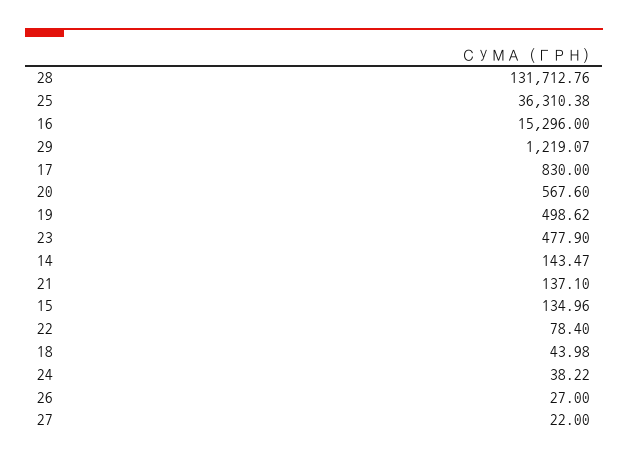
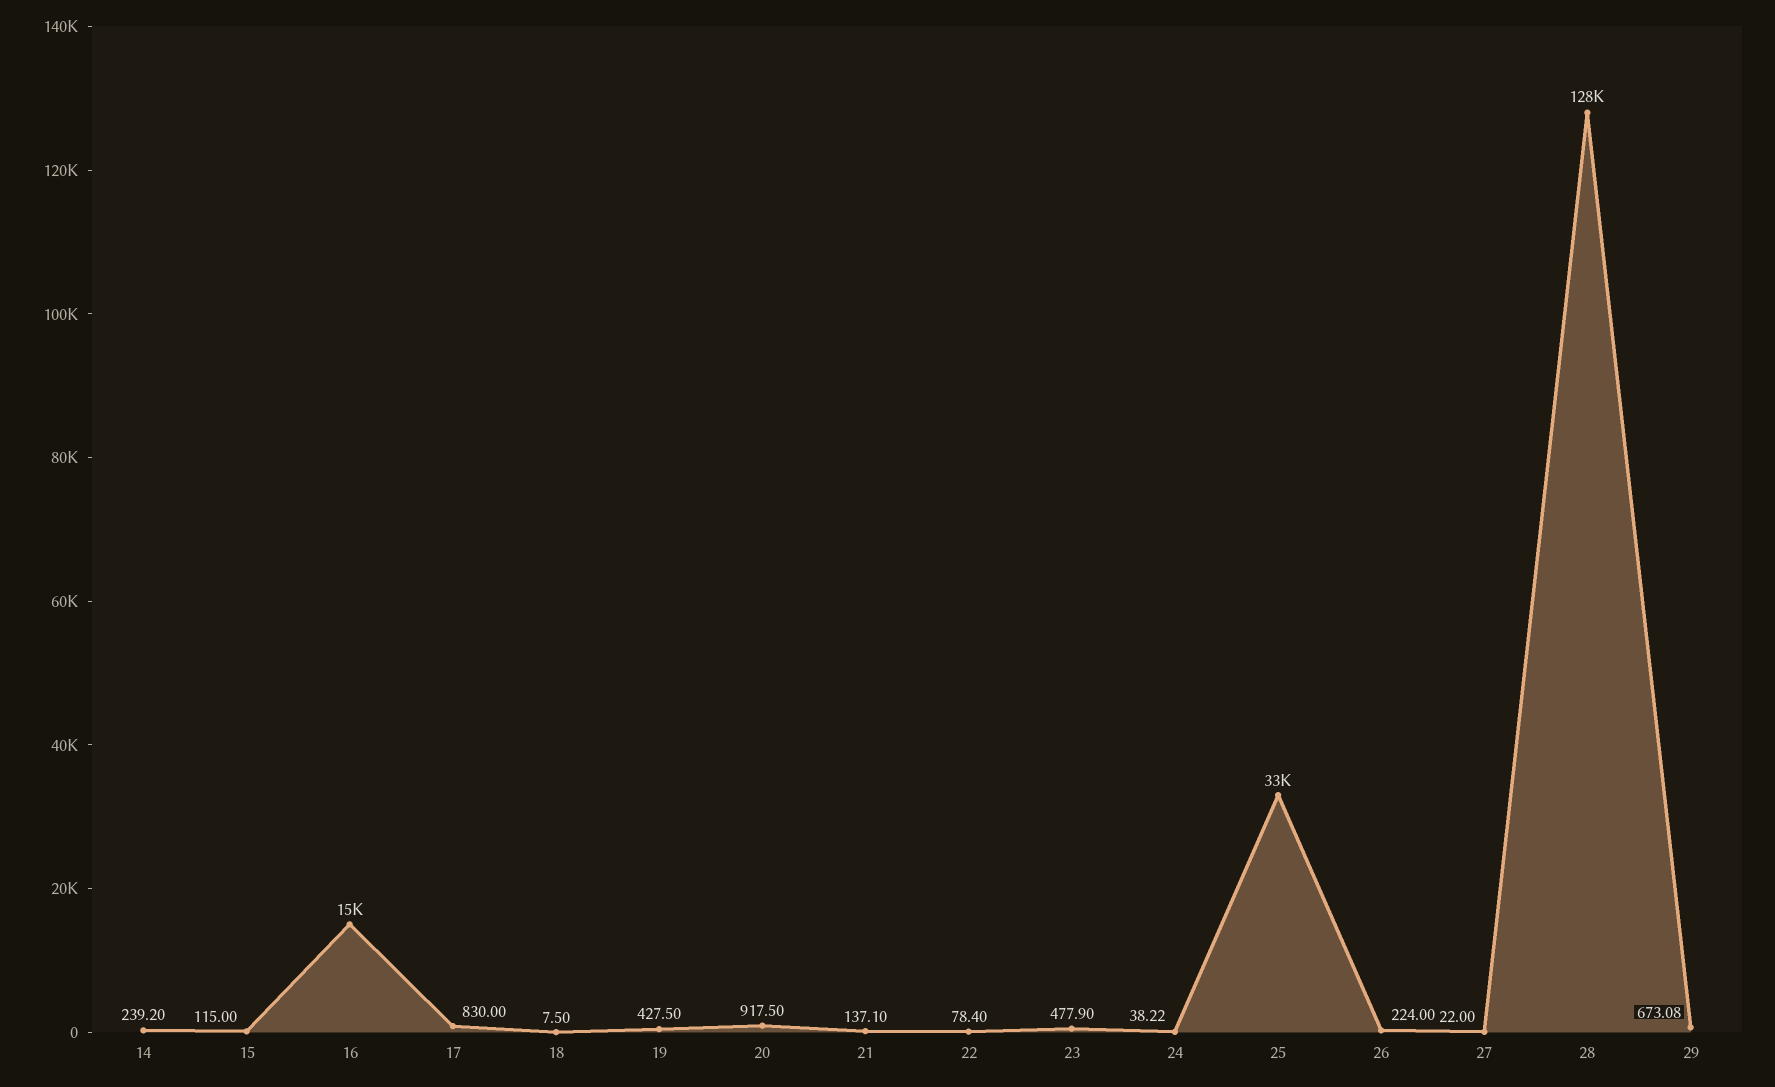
28: 131712.76 -> 128000
25: 36310.38 -> 33000
29: 1219.07 -> 673.08
20: 567.6 -> 917.5
19: 498.62 -> 427.5
14: 143.47 -> 239.2
15: 134.96 -> 115
18: 43.98 -> 7.5
26: 27 -> 224

